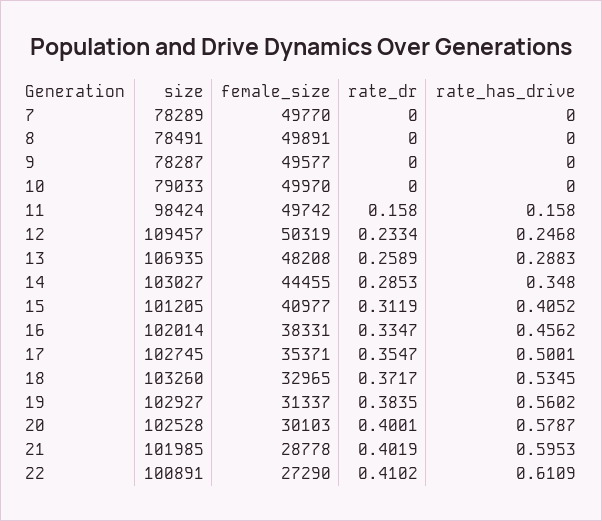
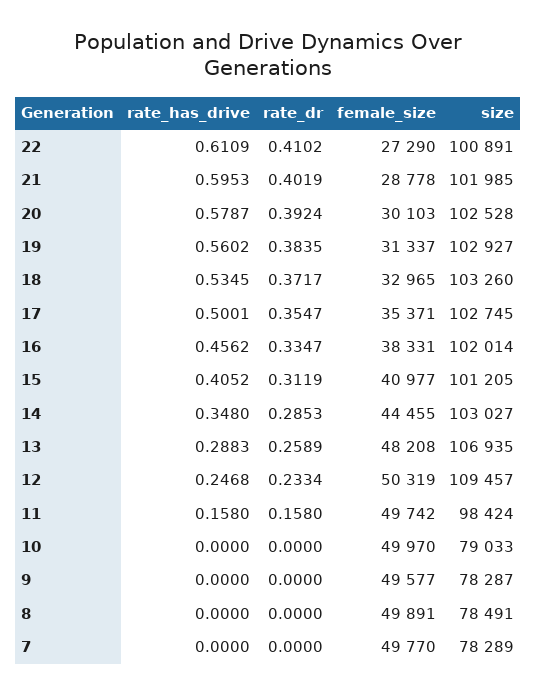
rate_dr, 20: 0.4001 -> 0.3924

